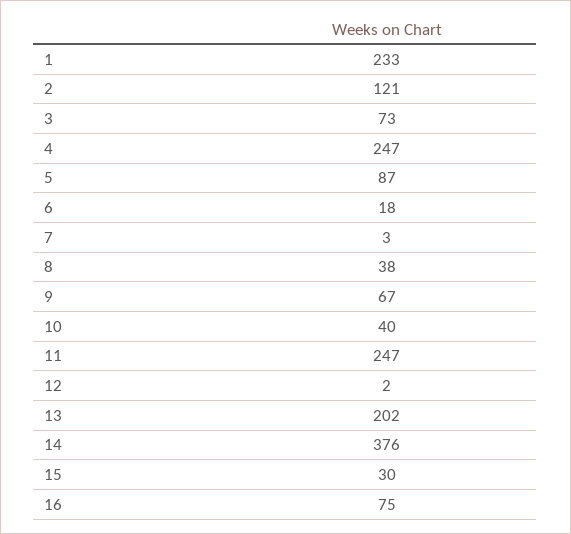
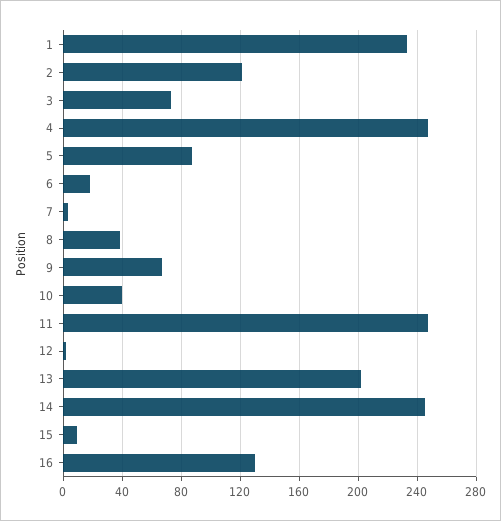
14: 376 -> 245
15: 30 -> 10
16: 75 -> 130

